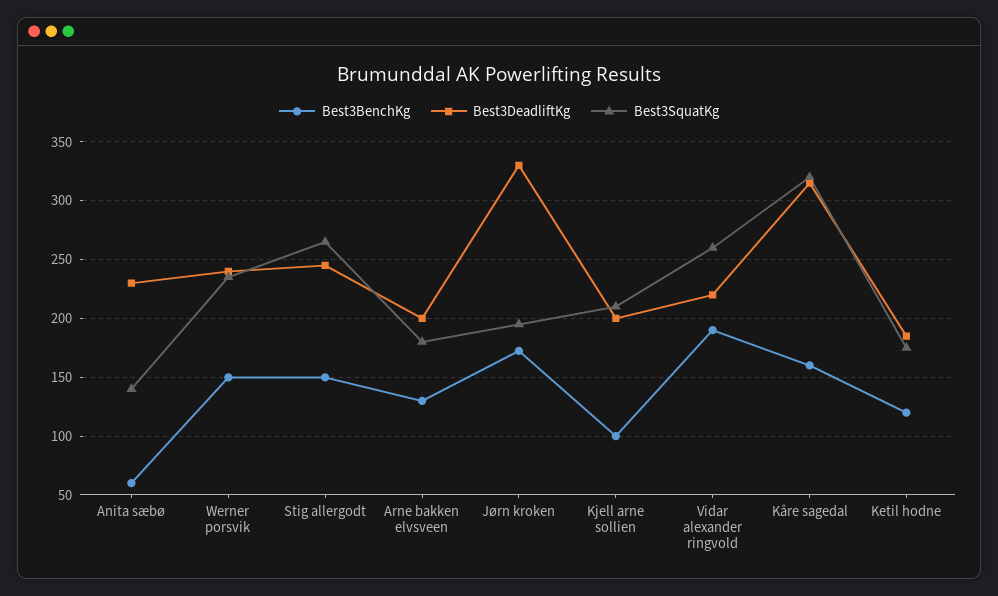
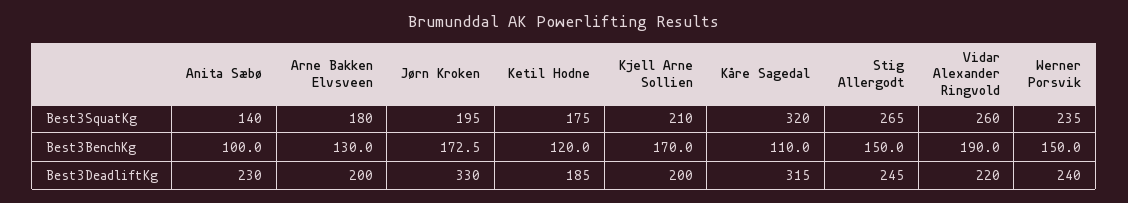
Best3BenchKg, Anita sæbø: 60 -> 100
Best3BenchKg, Kjell arne sollien: 100 -> 170
Best3BenchKg, Kåre sagedal: 160 -> 110

